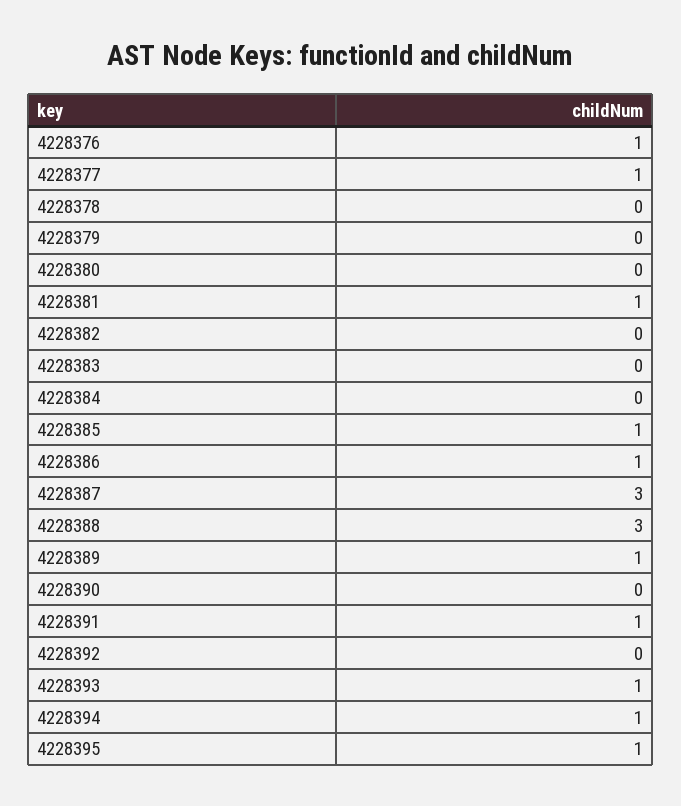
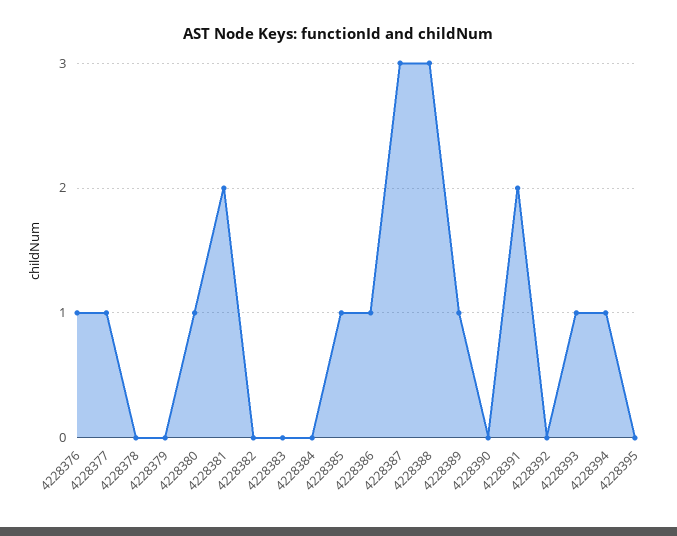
4228380: 0 -> 1
4228381: 1 -> 2
4228391: 1 -> 2
4228395: 1 -> 0

